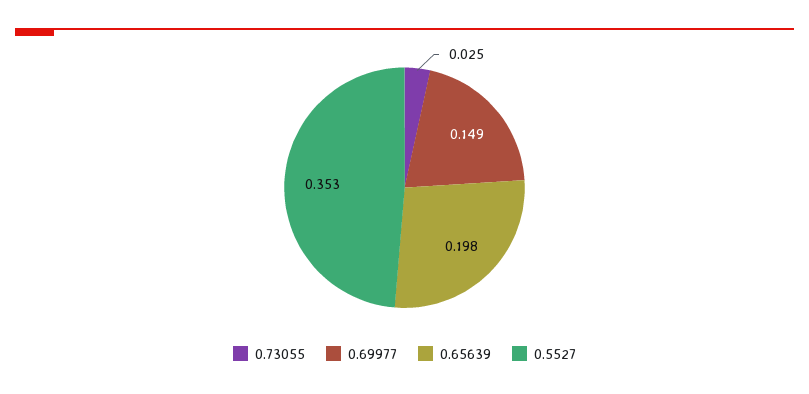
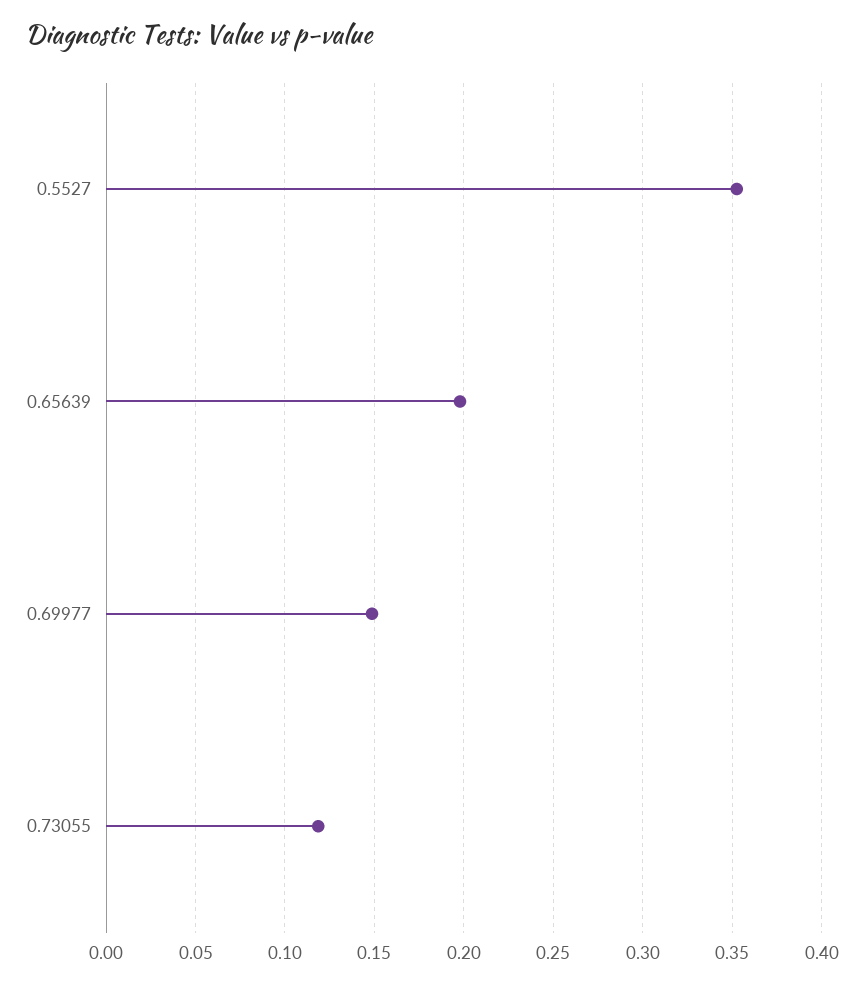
0.73055: 0.025 -> 0.12

